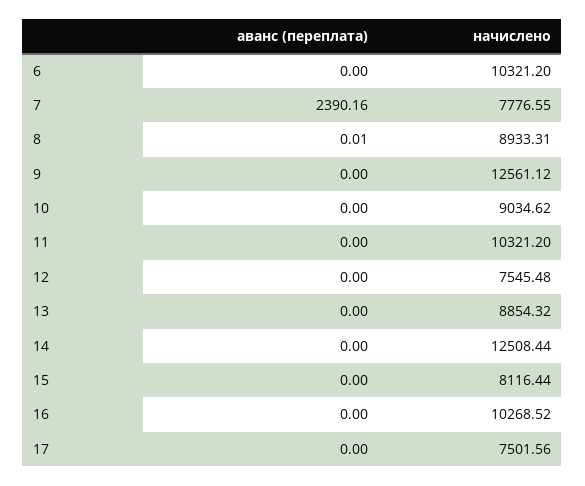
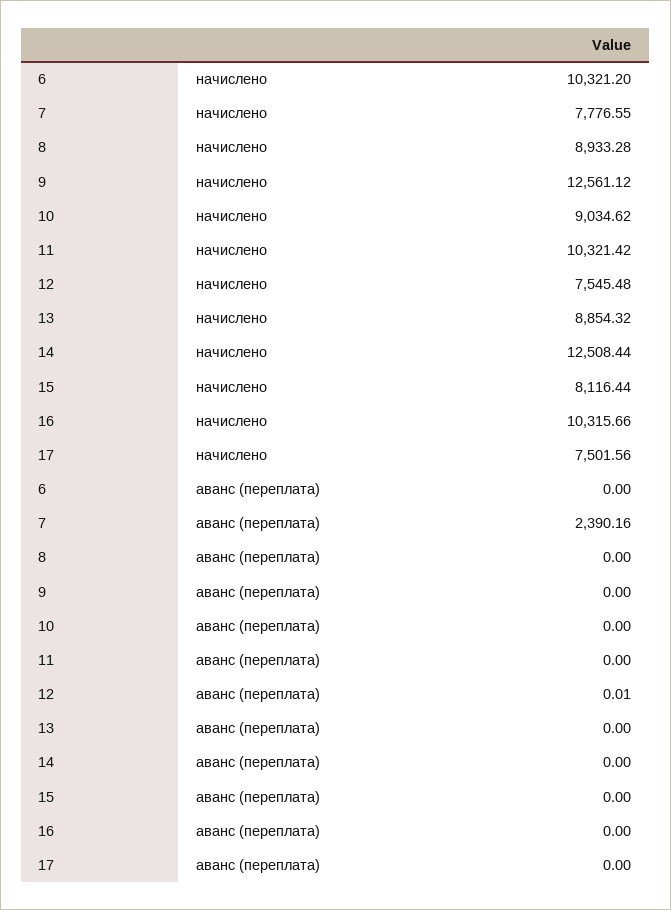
аванс (переплата), 8: 0.01 -> 0
начислено, 8: 8933.31 -> 8933.28
начислено, 11: 10321.2 -> 10321.42
аванс (переплата), 12: 0 -> 0.01
начислено, 16: 10268.52 -> 10315.66

